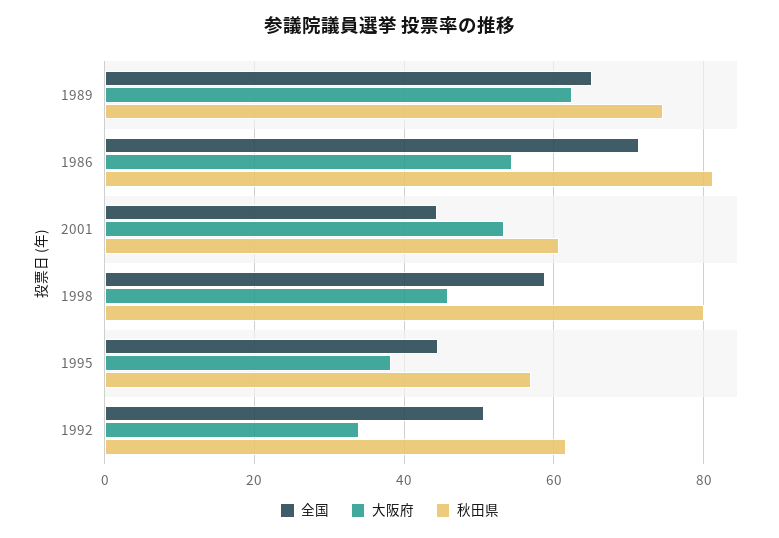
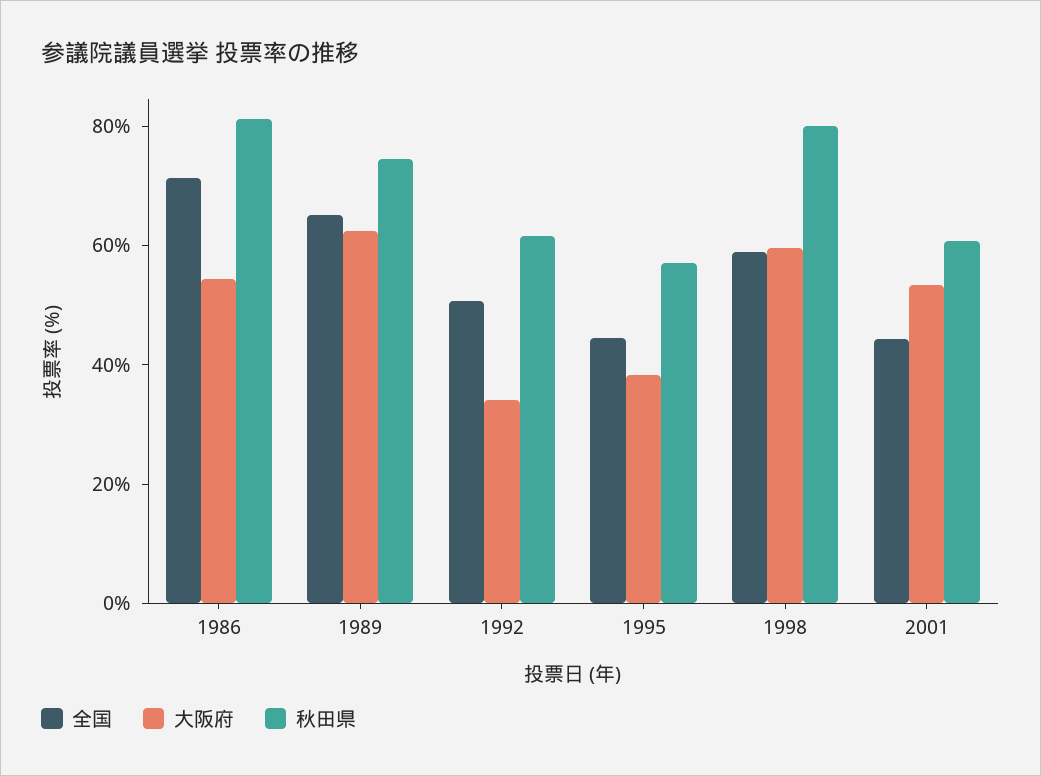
大阪府, 1998: 46 -> 60

